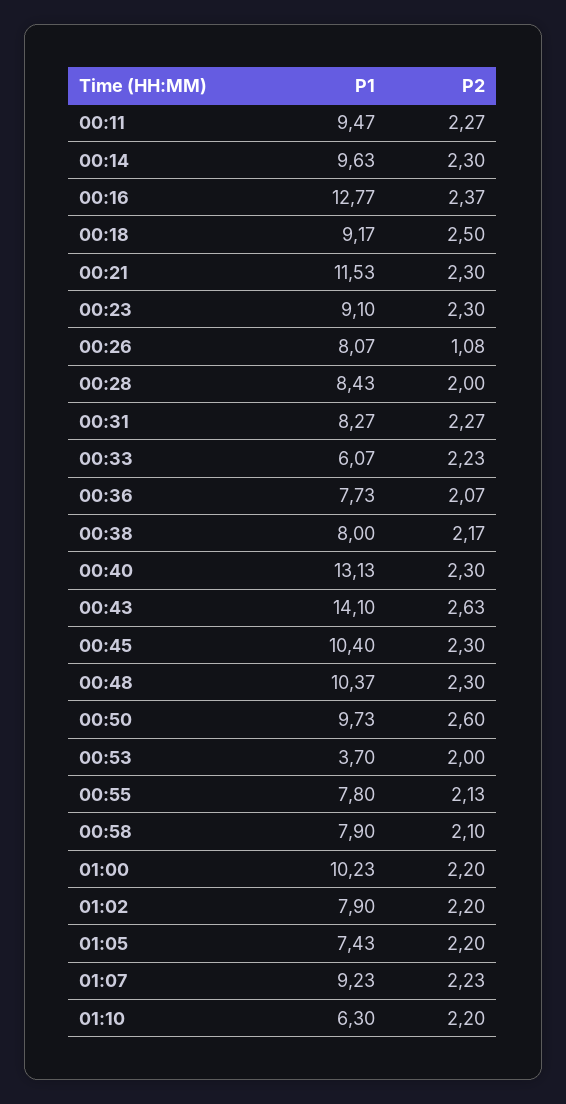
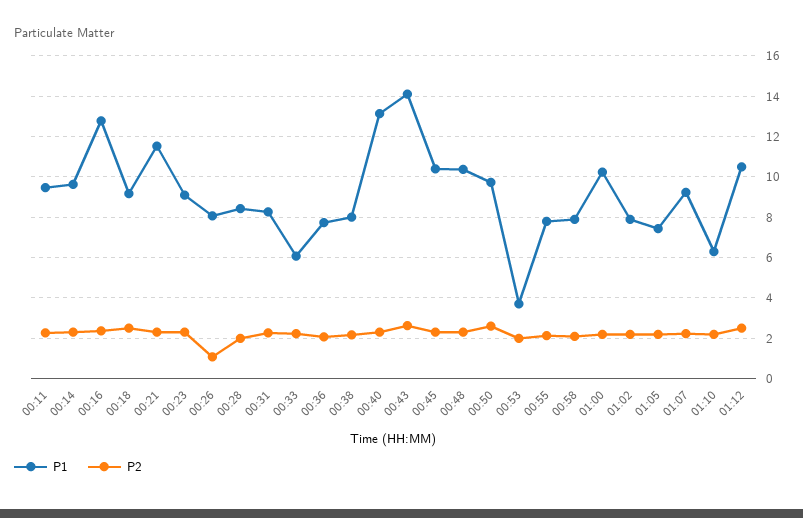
P1, 01:12: none -> 10.5
P2, 01:12: none -> 2.5

